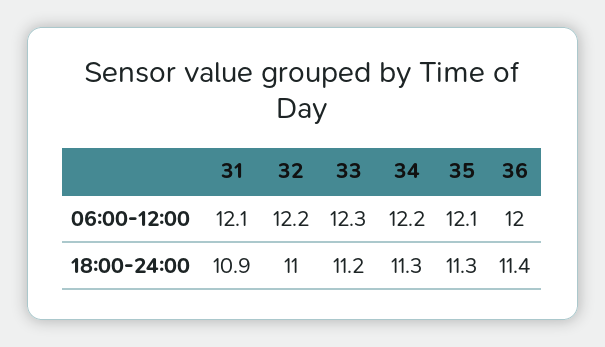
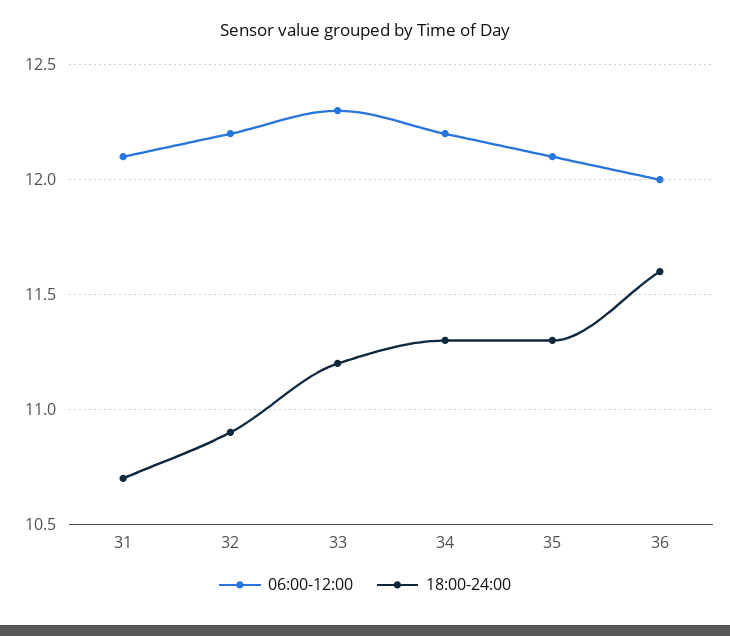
18:00-24:00, 31: 10.9 -> 10.7
18:00-24:00, 32: 11 -> 10.9
18:00-24:00, 36: 11.4 -> 11.6

